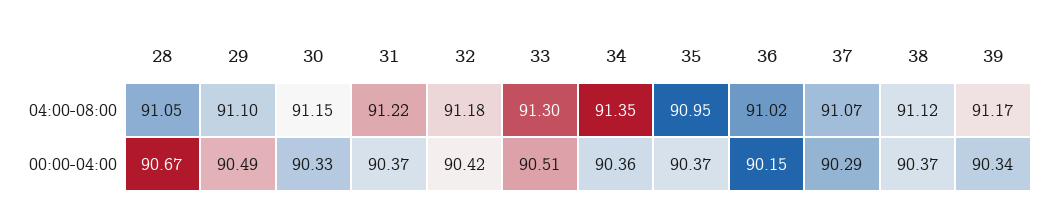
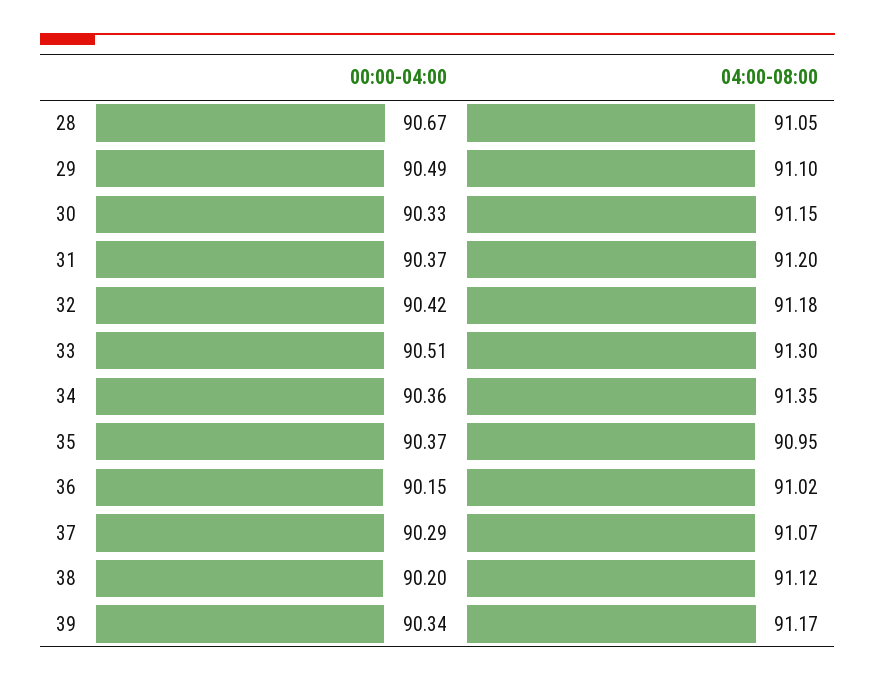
31, 04:00-08:00: 91.22 -> 91.2
38, 00:00-04:00: 90.37 -> 90.2

